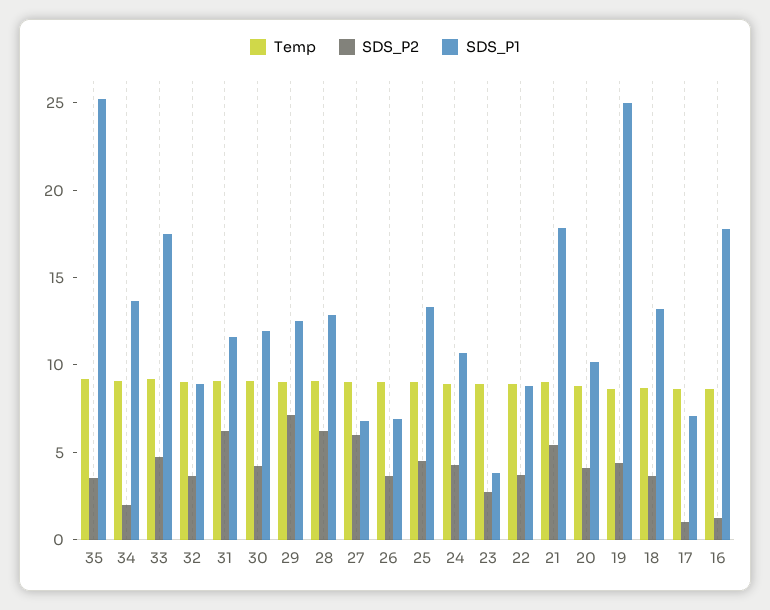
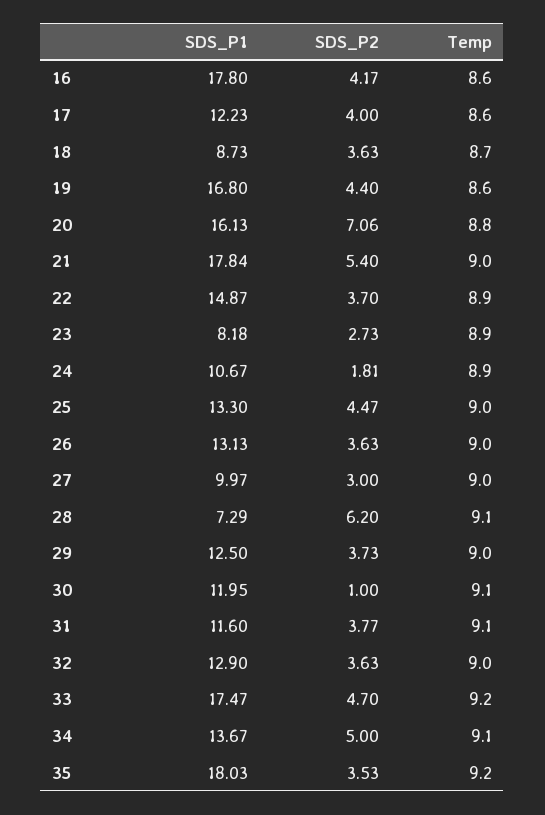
SDS_P1, 35: 25 -> 18.03
SDS_P2, 34: 2 -> 5
SDS_P1, 32: 9 -> 12.9
SDS_P2, 31: 6 -> 3.77
SDS_P2, 30: 4 -> 1
SDS_P2, 29: 7 -> 3.73
SDS_P1, 28: 13 -> 7.29
SDS_P2, 27: 6 -> 3
SDS_P1, 27: 7 -> 9.97
SDS_P1, 26: 7 -> 13.13
SDS_P2, 24: 4 -> 1.81
SDS_P1, 23: 4 -> 8.18
SDS_P1, 22: 9 -> 14.87
SDS_P2, 20: 4 -> 7.06
SDS_P1, 20: 10 -> 16.13
SDS_P1, 19: 25 -> 16.8
SDS_P1, 18: 13 -> 8.73
SDS_P2, 17: 1 -> 4
SDS_P1, 17: 7 -> 12.23
SDS_P2, 16: 1 -> 4.17

